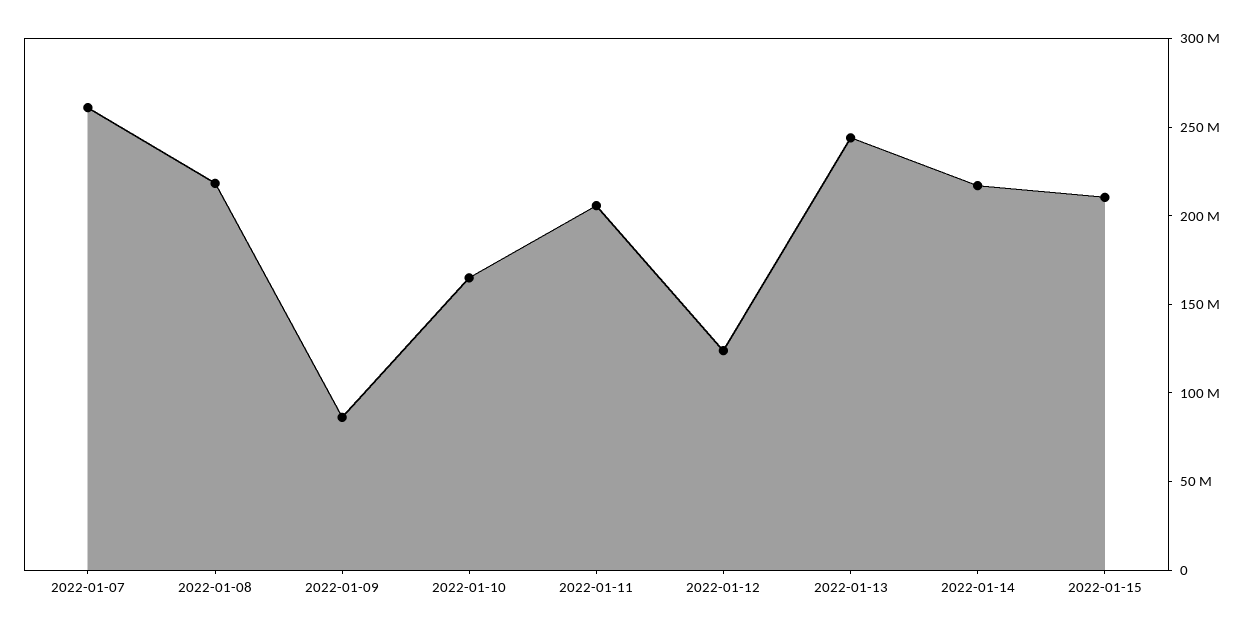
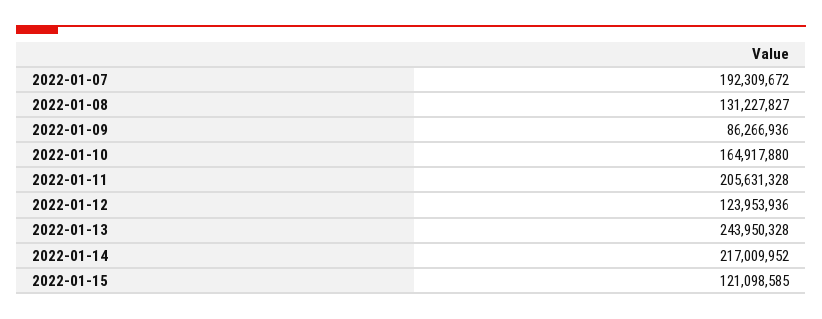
2022-01-07: 260000000 -> 192309672
2022-01-08: 220000000 -> 131227827
2022-01-15: 210000000 -> 121098585

